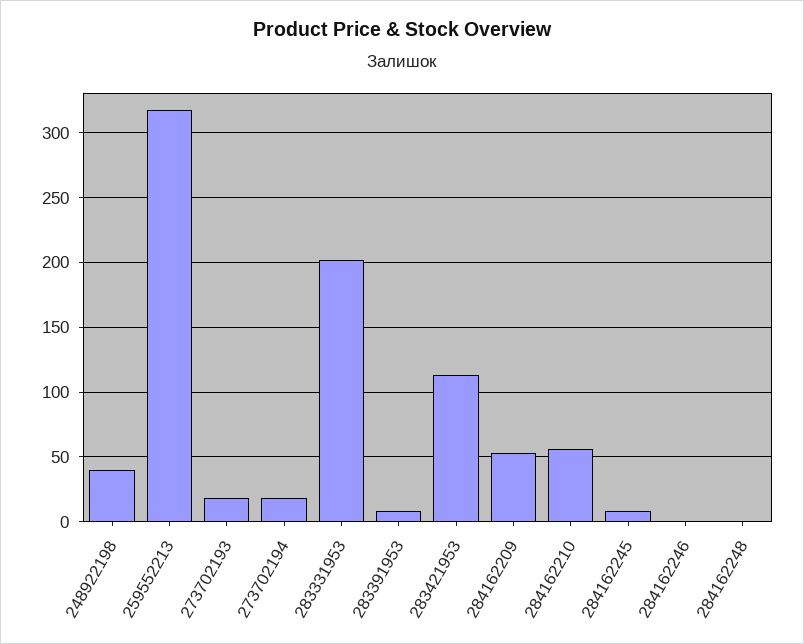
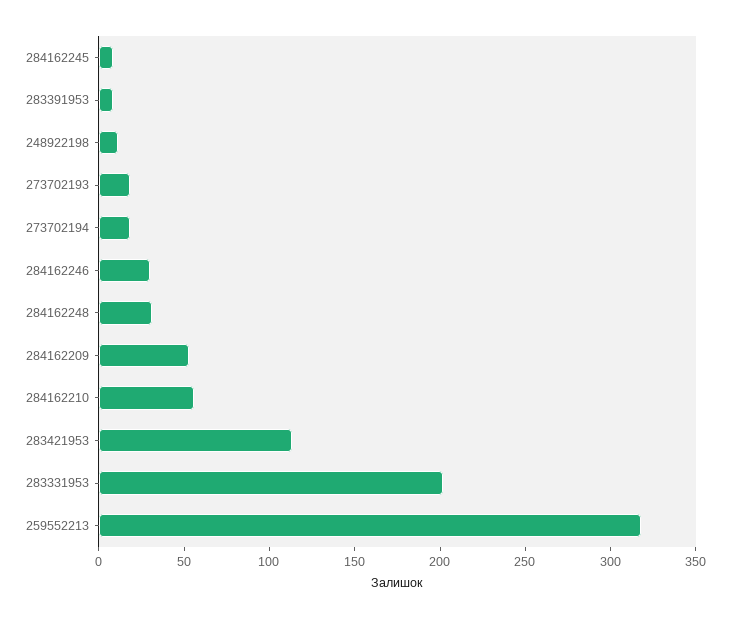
248922198: 40 -> 10
284162246: 0 -> 30
284162248: 0 -> 30

